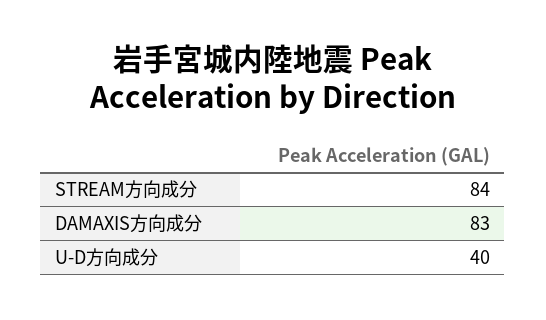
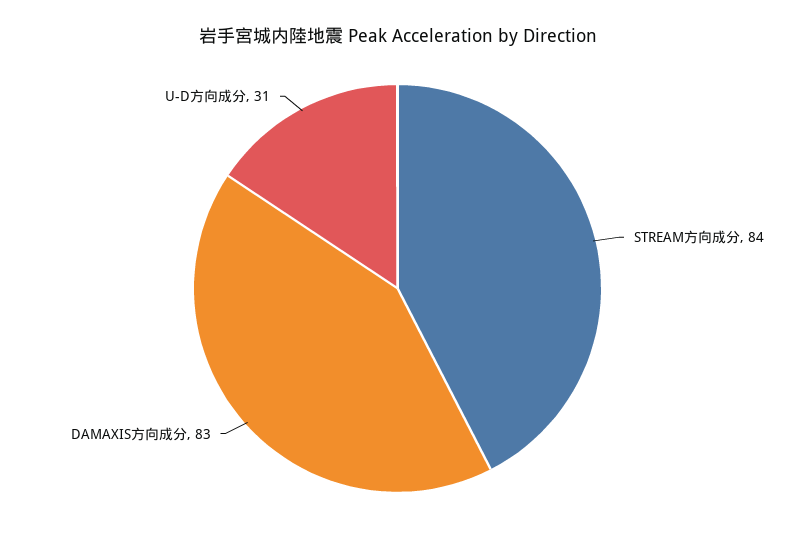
U-D方向成分: 40 -> 31

